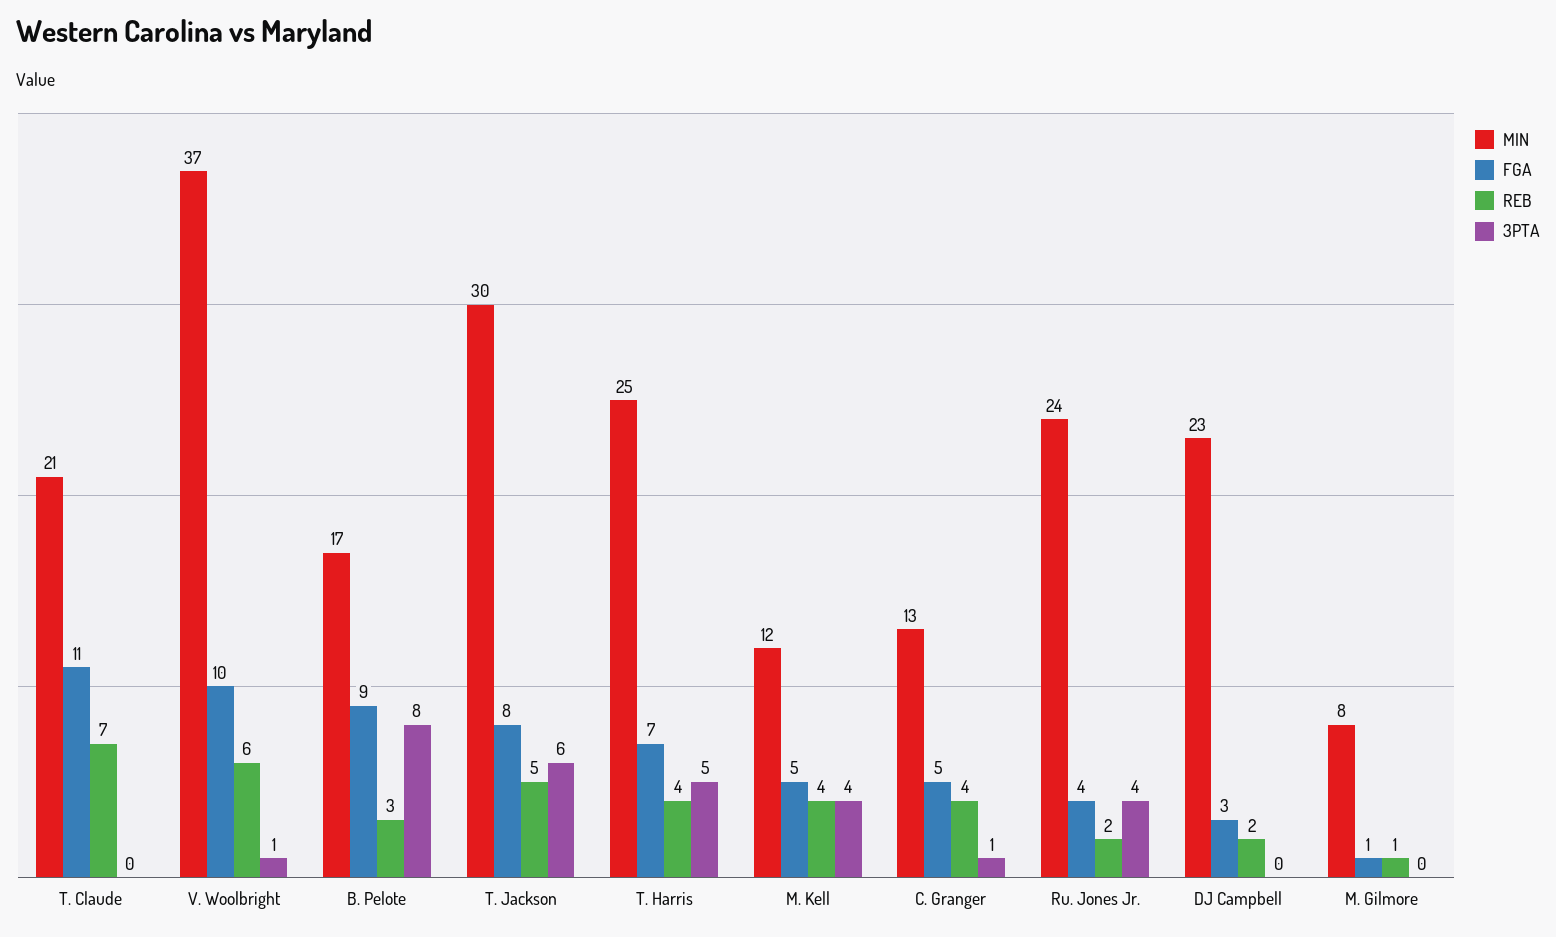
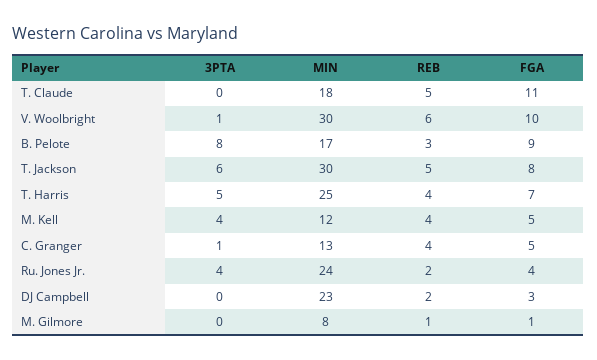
MIN, T. Claude: 21 -> 18
REB, T. Claude: 7 -> 5
MIN, V. Woolbright: 37 -> 30

